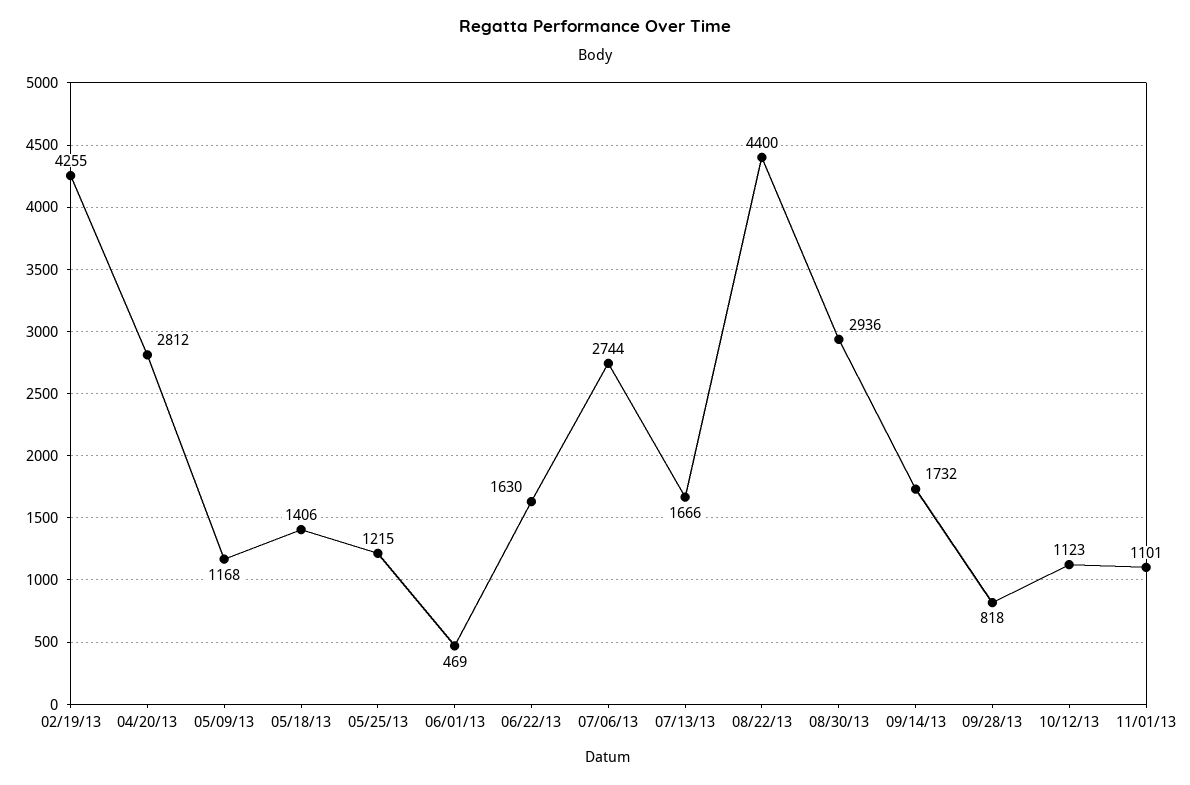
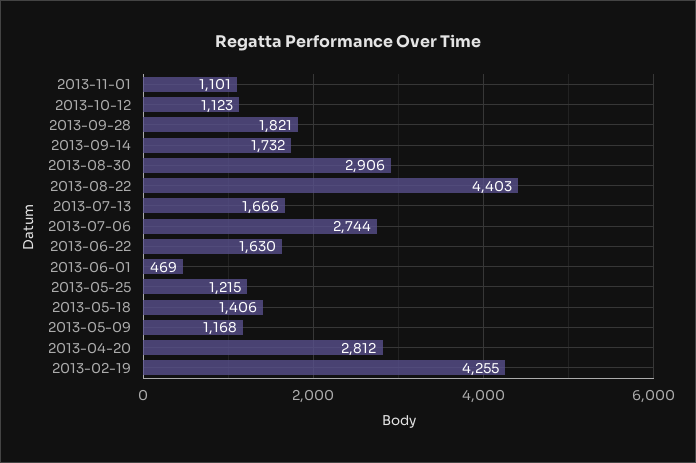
08/22/13: 4400 -> 4403
08/30/13: 2936 -> 2906
09/28/13: 818 -> 1821

